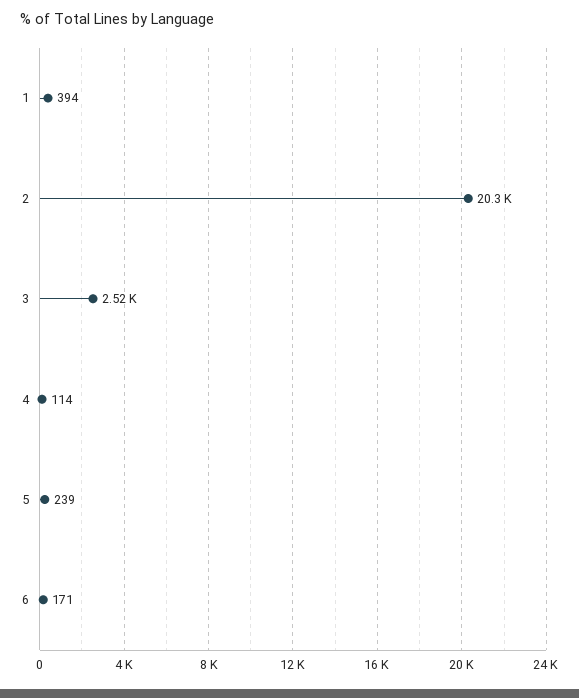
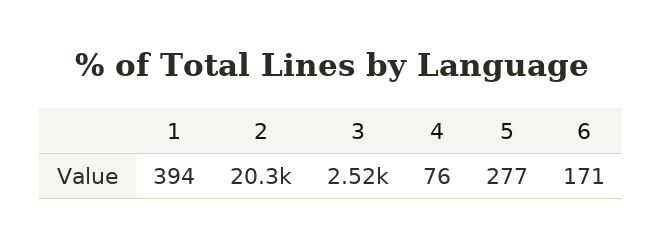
4: 114 -> 76
5: 239 -> 277

